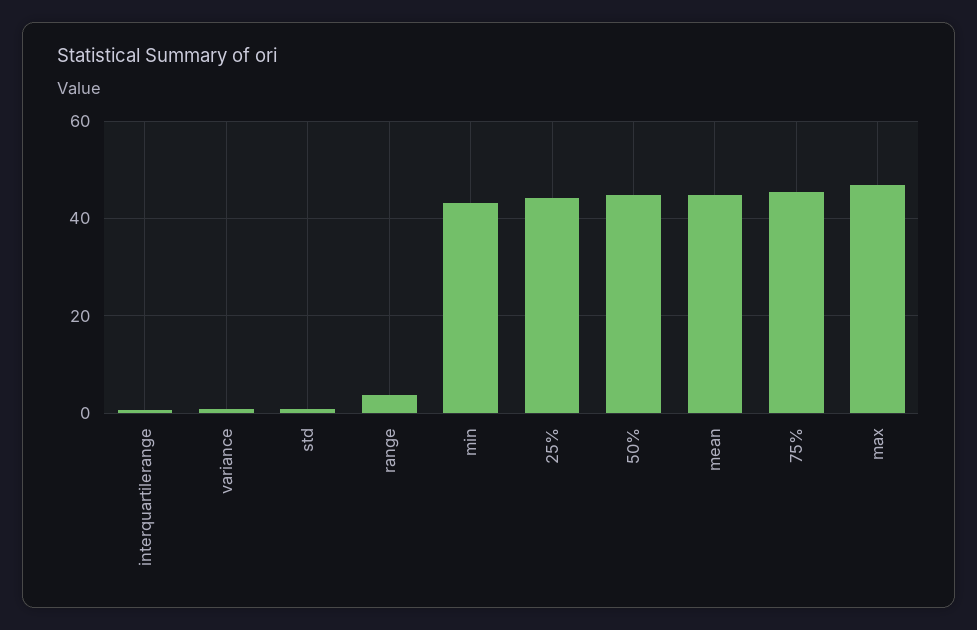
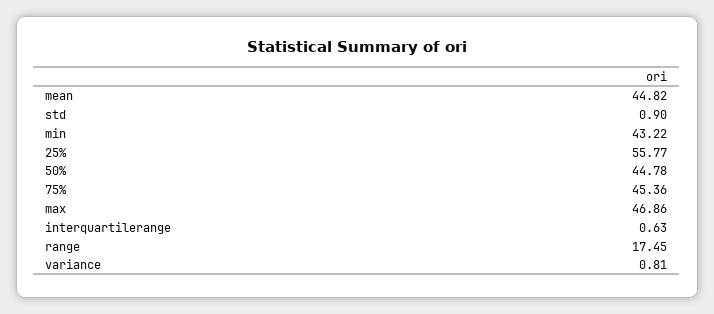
range: 4 -> 17.45
25%: 44 -> 55.77

